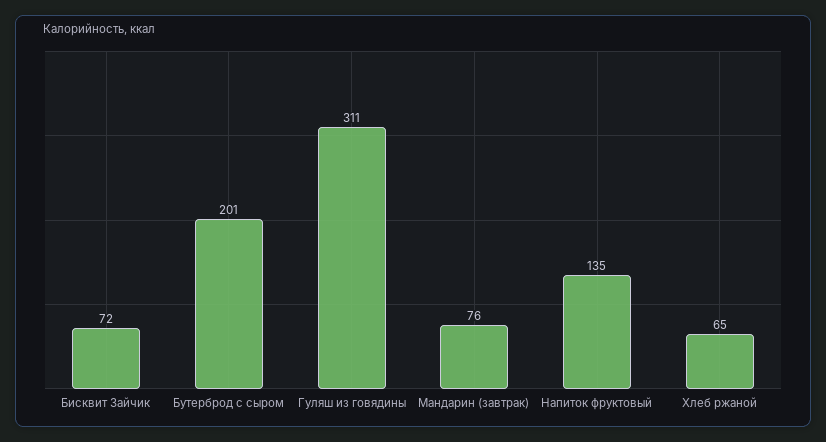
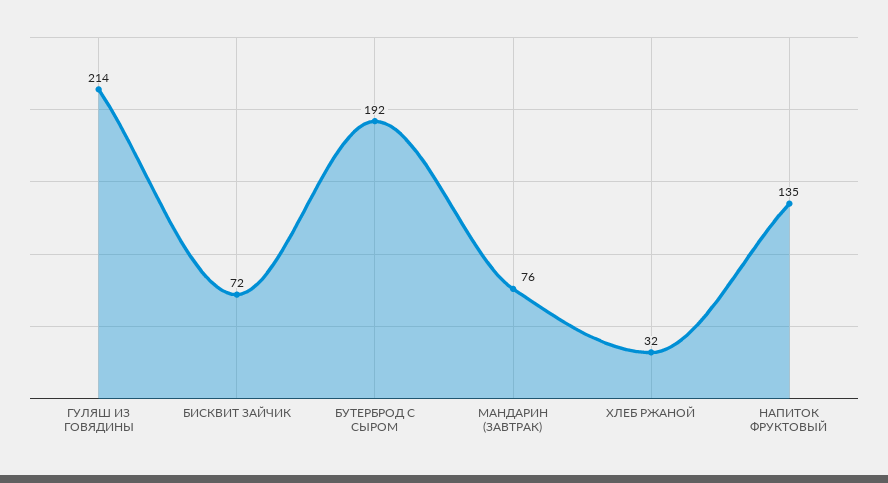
Бутерброд с сыром: 201 -> 192
Гуляш из говядины: 311 -> 214
Хлеб ржаной: 65 -> 32

